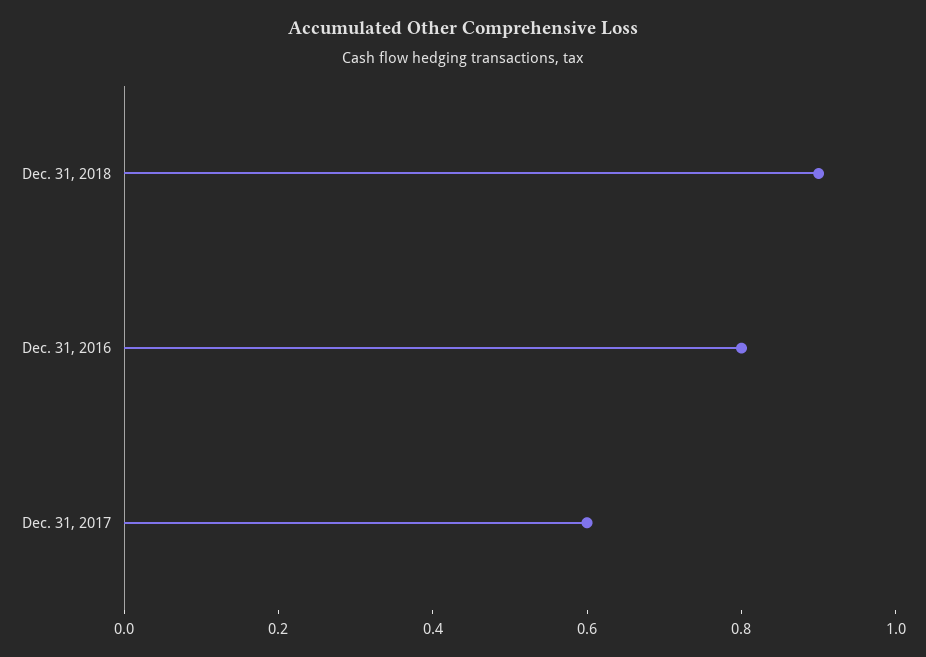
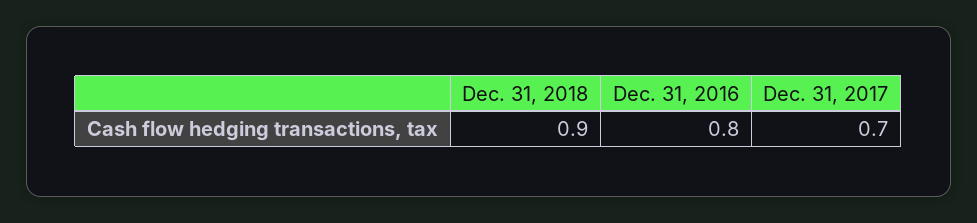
Dec. 31, 2017: 0.6 -> 0.7

